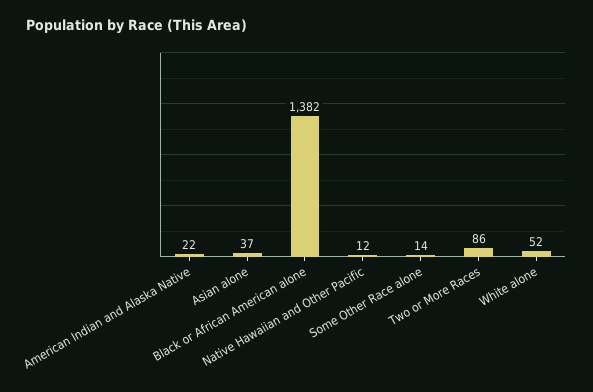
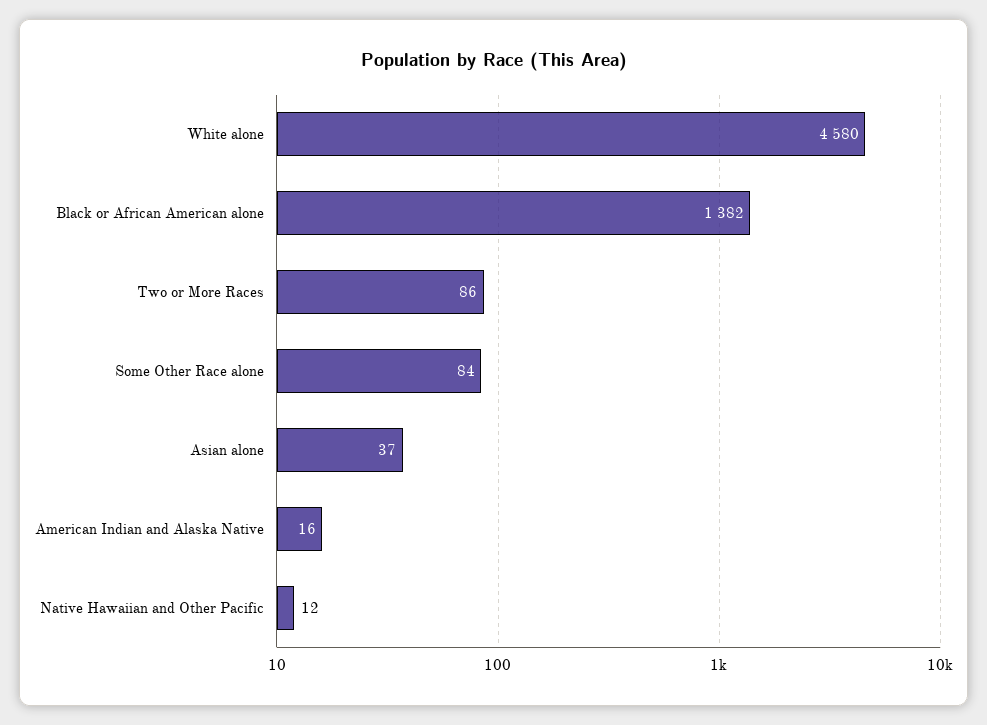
American Indian and Alaska Native: 22 -> 16
Some Other Race alone: 14 -> 84
White alone: 52 -> 4580

